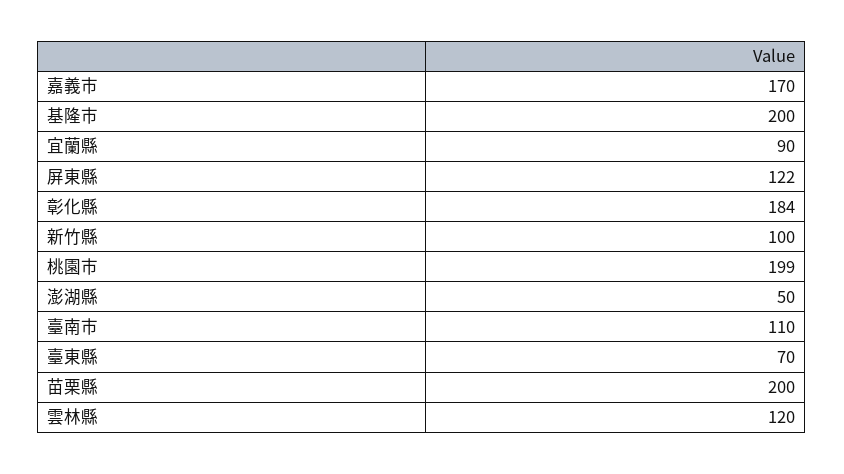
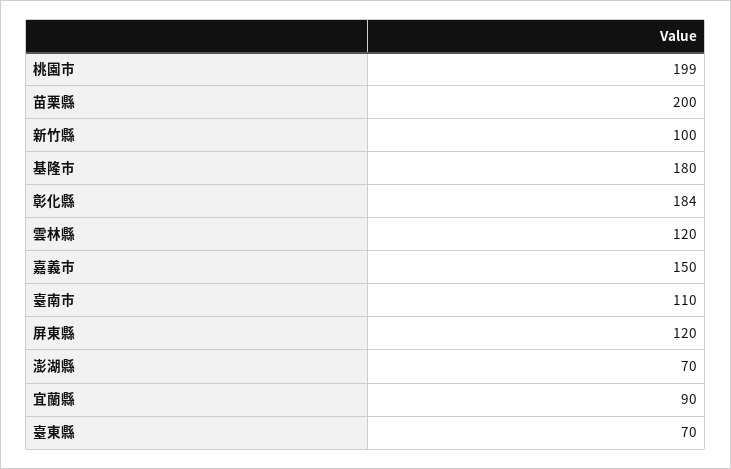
嘉義市: 170 -> 150
基隆市: 200 -> 180
屏東縣: 122 -> 120
澎湖縣: 50 -> 70

